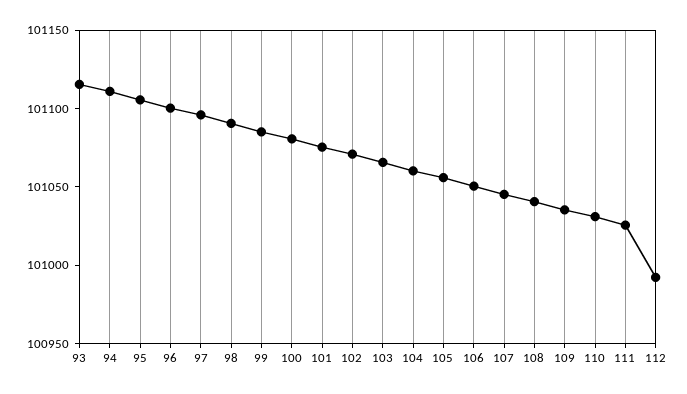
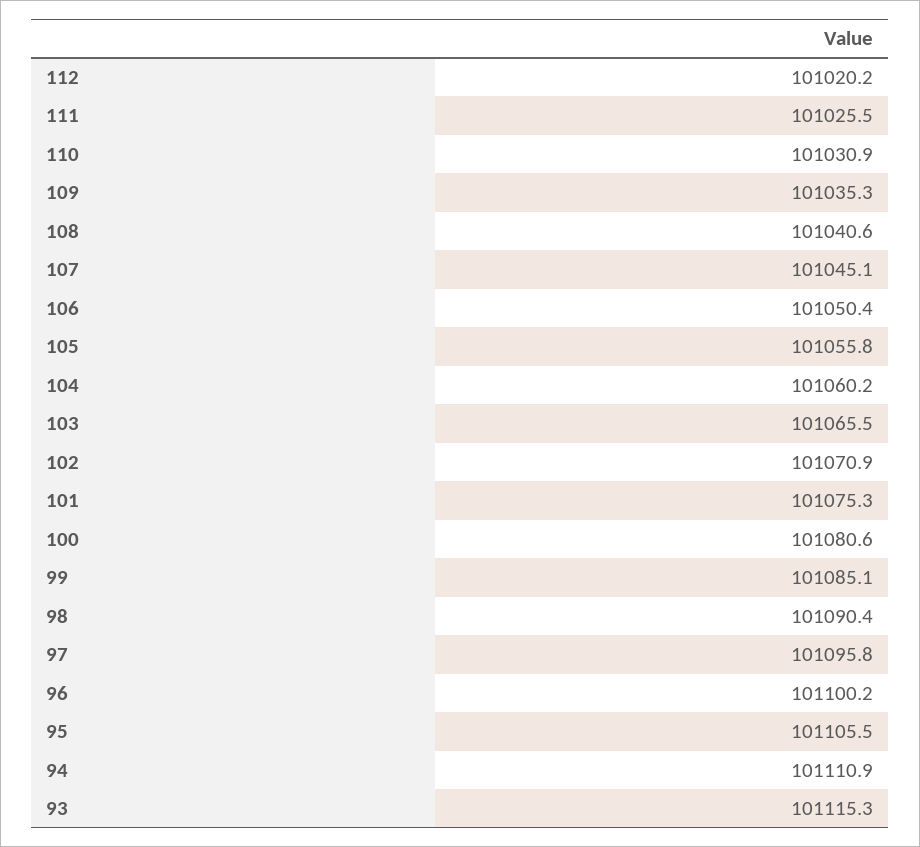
112: 100990 -> 101020.2

